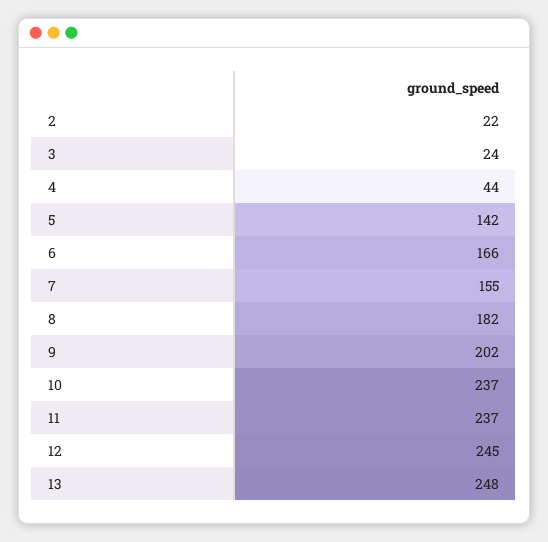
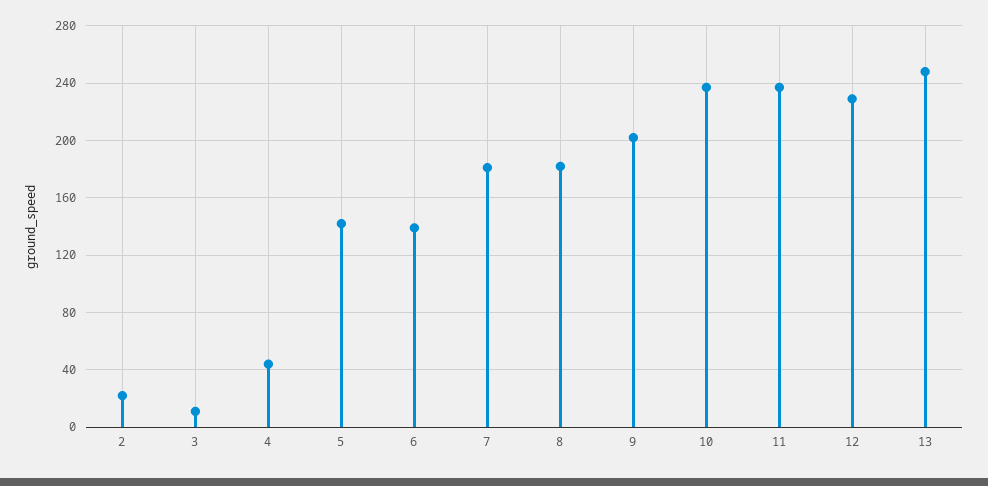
3: 24 -> 10
6: 166 -> 140
7: 155 -> 180
12: 245 -> 230

